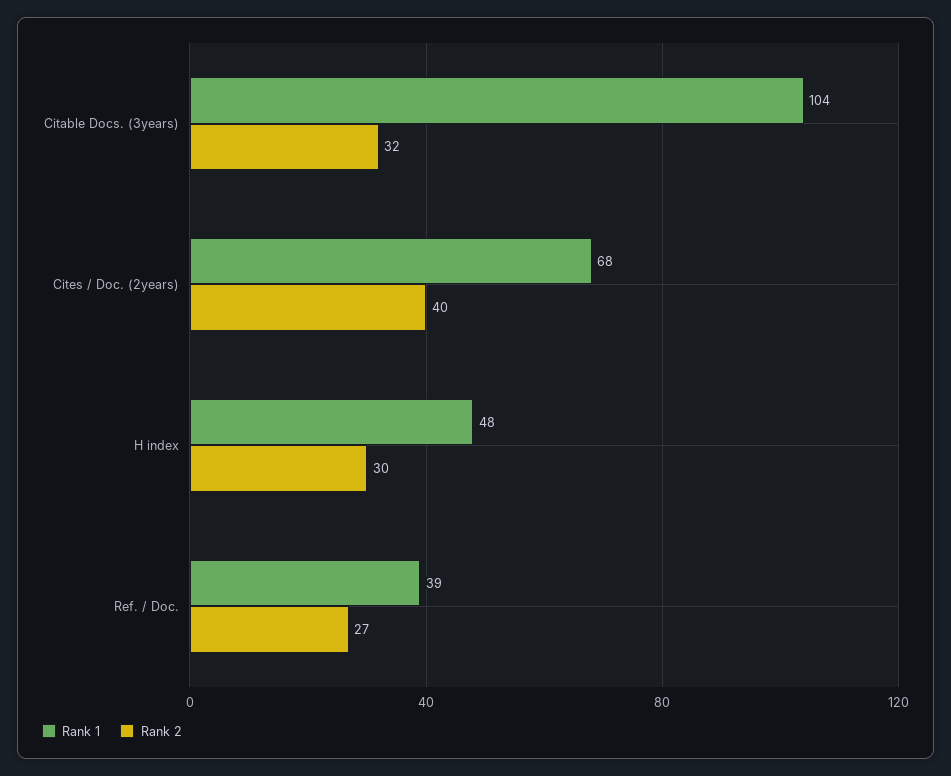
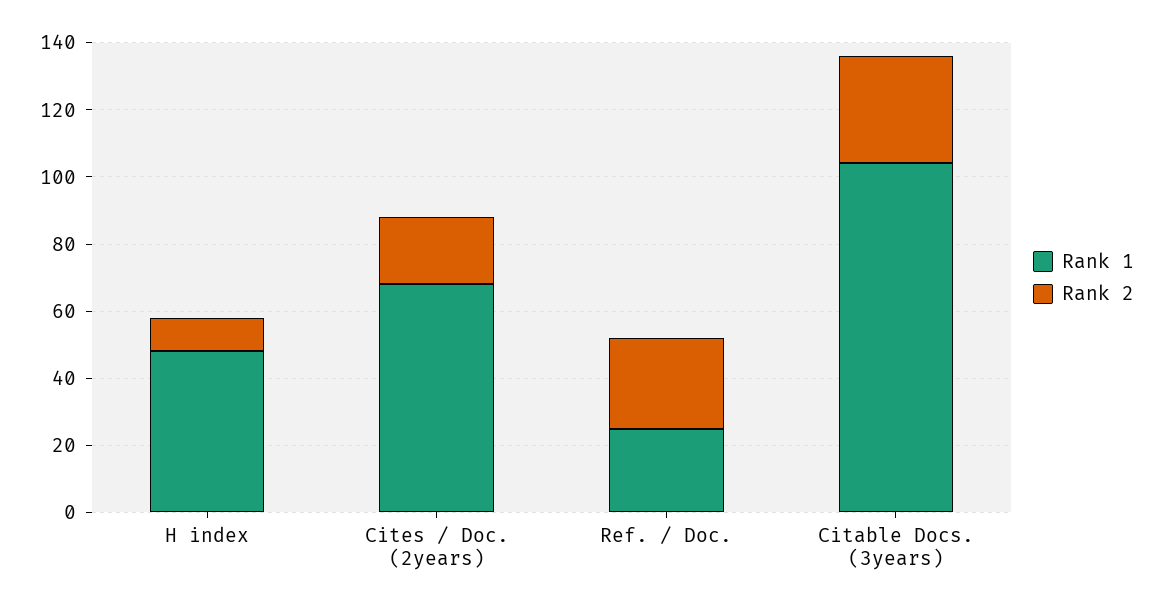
Rank 2, Cites / Doc. (2years): 40 -> 20
Rank 2, H index: 30 -> 10
Rank 1, Ref. / Doc.: 39 -> 25

